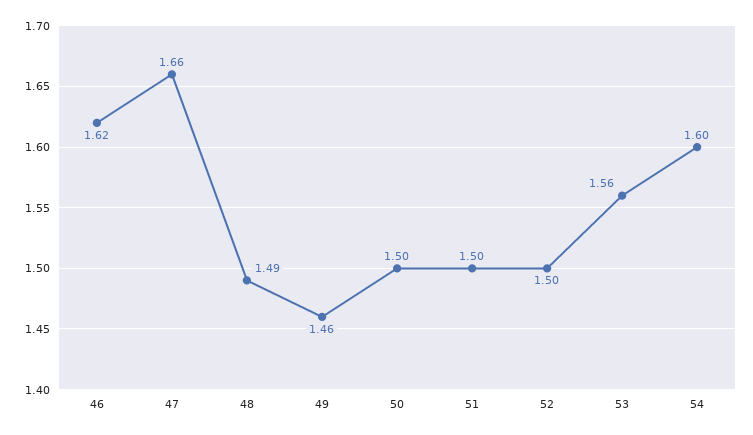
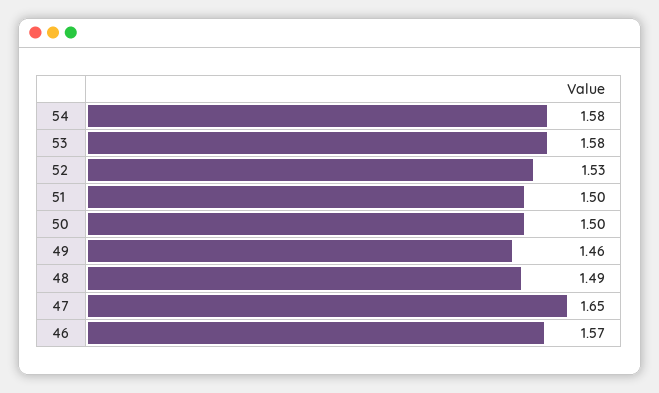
46: 1.62 -> 1.57
47: 1.66 -> 1.65
52: 1.5 -> 1.53
53: 1.56 -> 1.58
54: 1.6 -> 1.58

